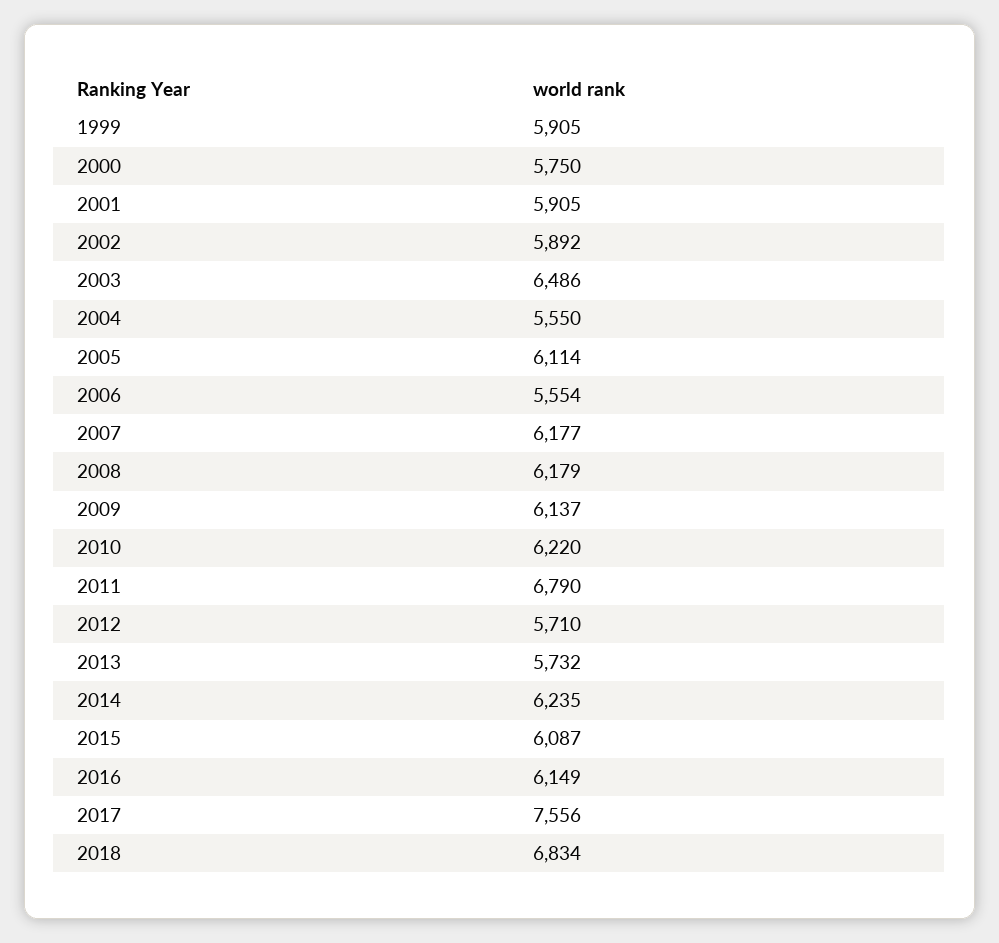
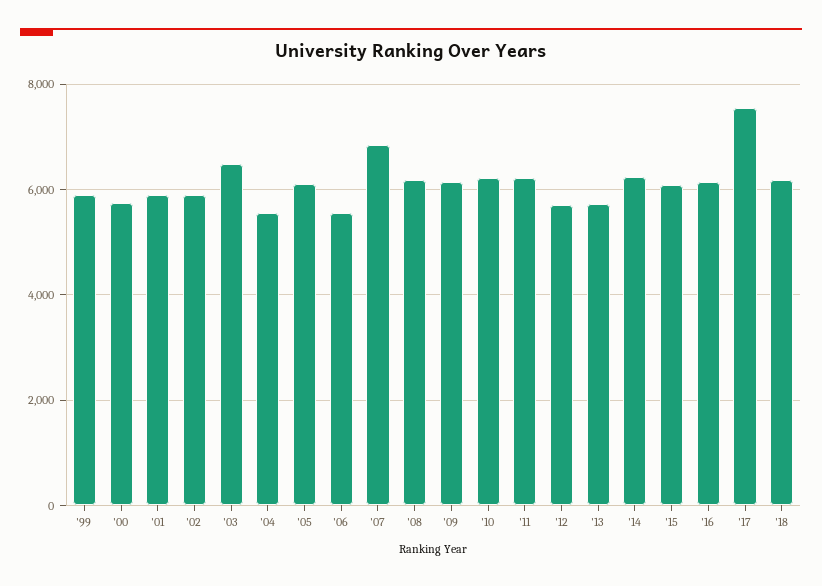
2007: 6177 -> 6800
2011: 6790 -> 6200
2018: 6834 -> 6200

